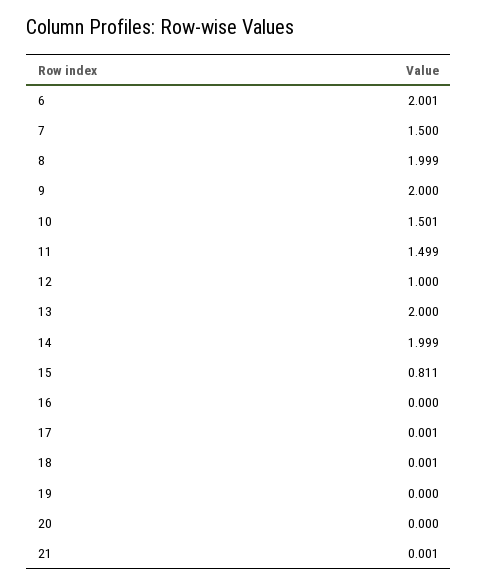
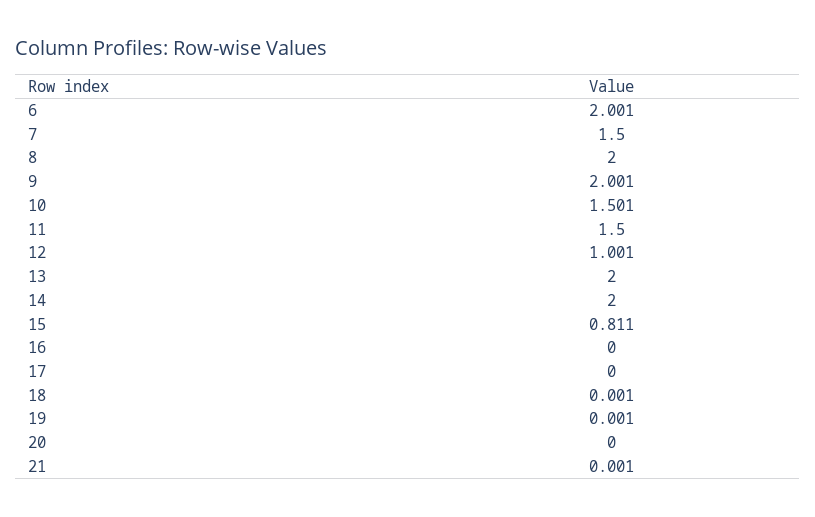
8: 1.999 -> 2
9: 2 -> 2.001
11: 1.499 -> 1.5
12: 1 -> 1.001
14: 1.999 -> 2
17: 0.001 -> 0
19: 0 -> 0.001

